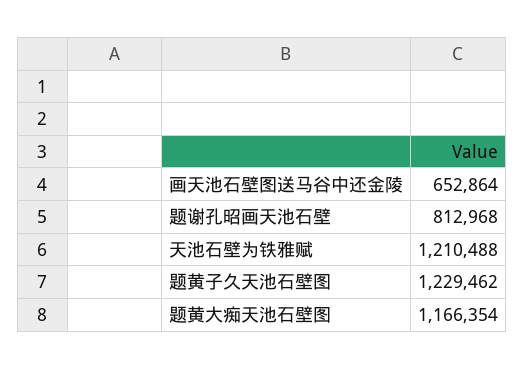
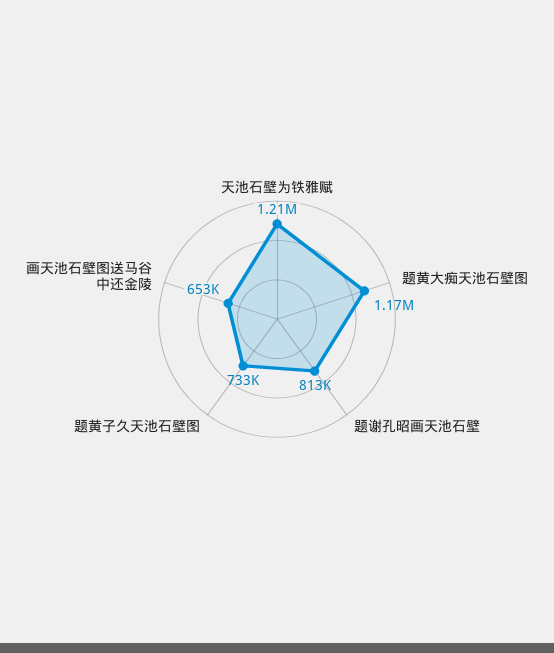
题黄子久天池石壁图: 1229462 -> 733000

